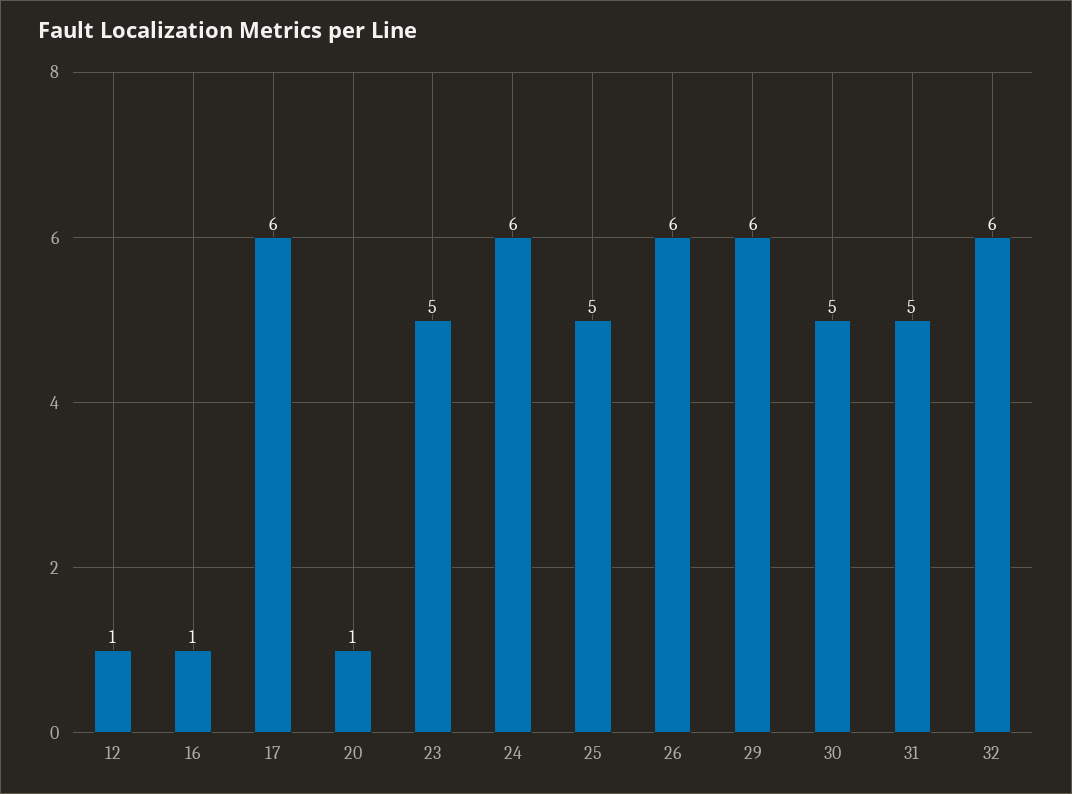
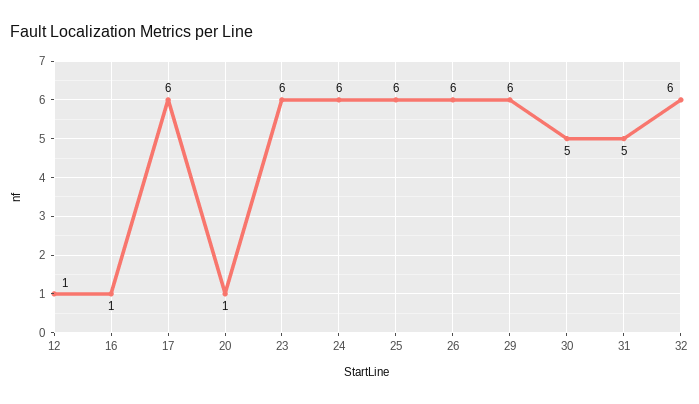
23: 5 -> 6
25: 5 -> 6

